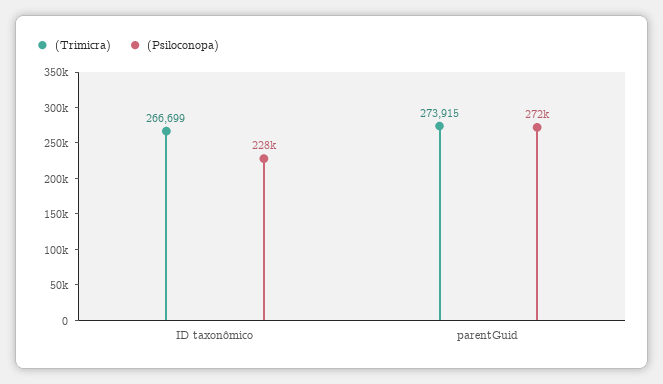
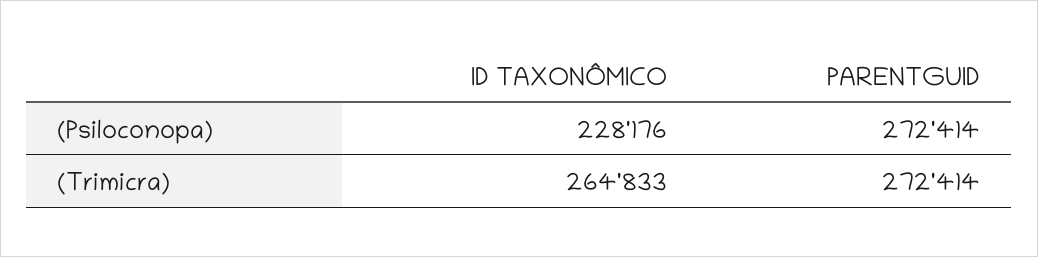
(Trimicra), ID taxonômico: 266699 -> 264833
(Trimicra), parentGuid: 273915 -> 272414

